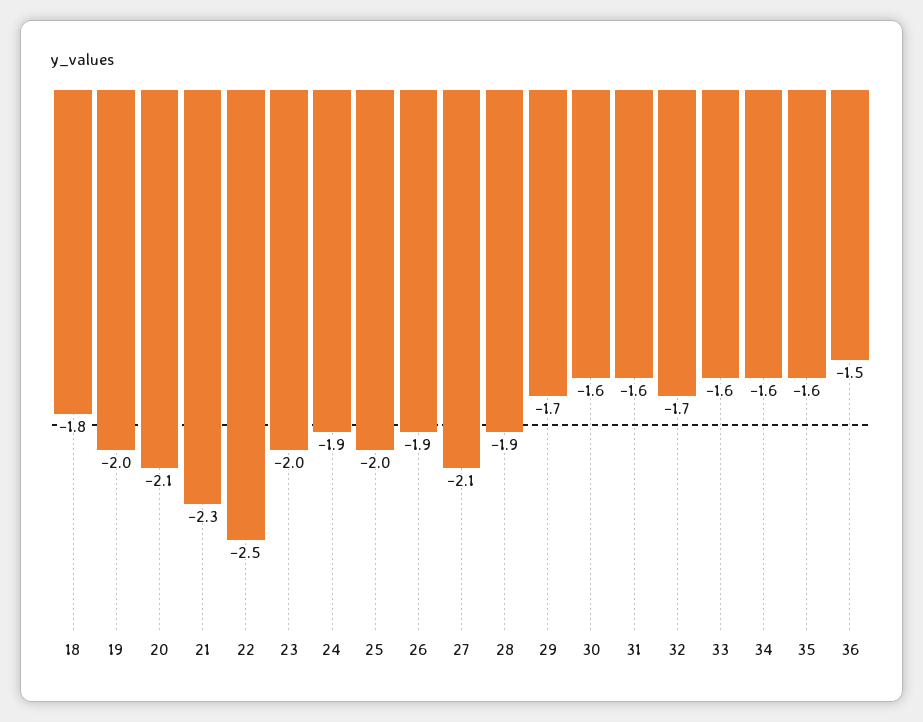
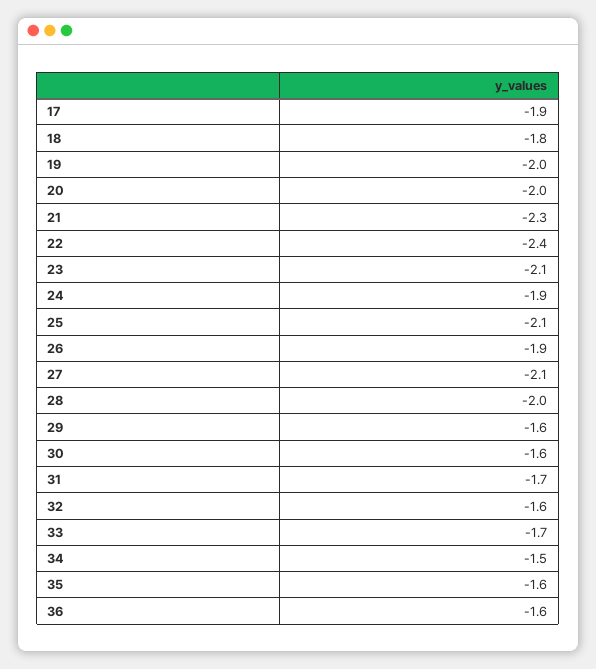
20: -2.1 -> -2
22: -2.5 -> -2.4
23: -2 -> -2.1
25: -2 -> -2.1
28: -1.9 -> -2
29: -1.7 -> -1.6
31: -1.6 -> -1.7
32: -1.7 -> -1.6
33: -1.6 -> -1.7
34: -1.6 -> -1.5
36: -1.5 -> -1.6
17: none -> -1.9

